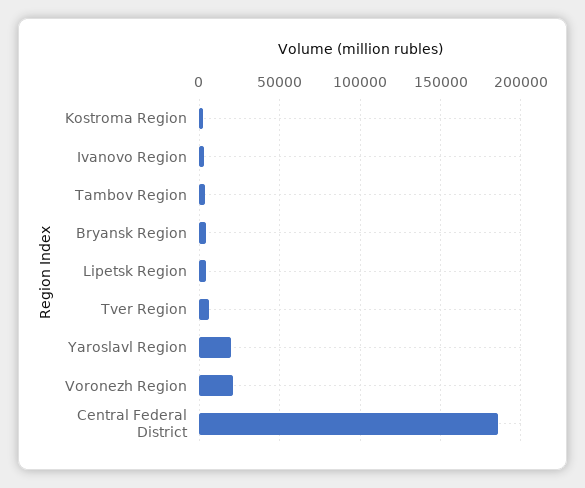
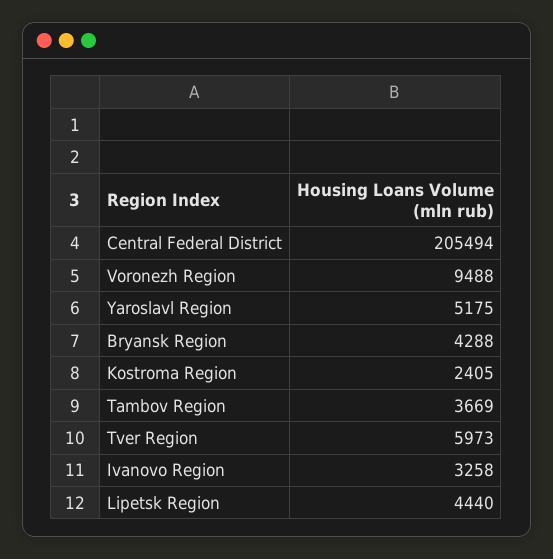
Yaroslavl Region: 20000 -> 5175
Voronezh Region: 20000 -> 9488
Central Federal District: 185000 -> 205494

